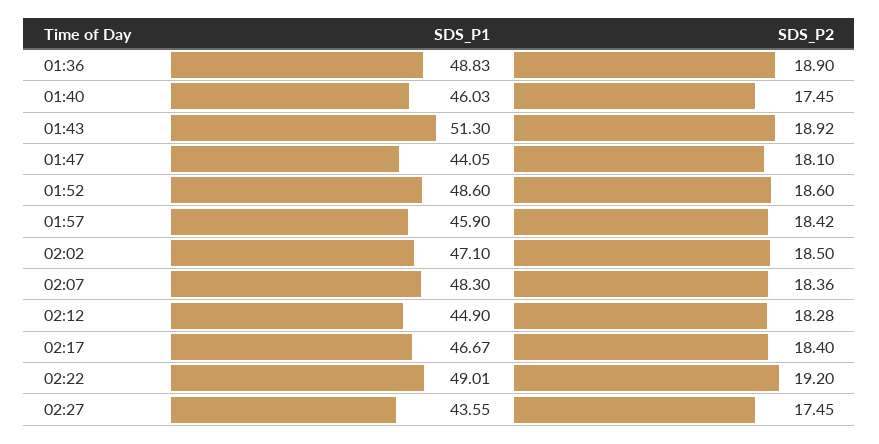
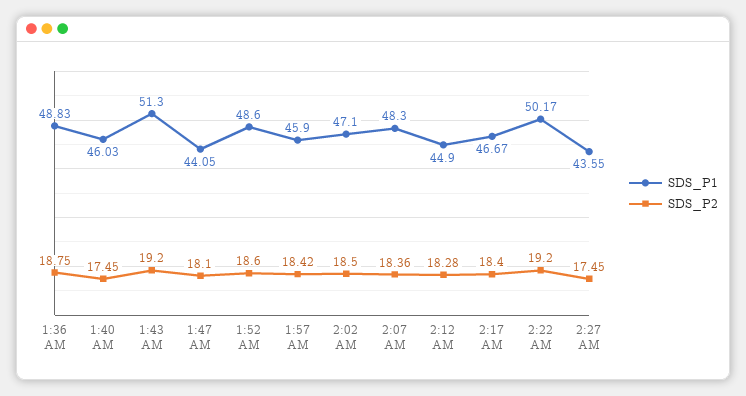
SDS_P2, 01:36: 18.9 -> 18.75
SDS_P2, 01:43: 18.92 -> 19.2
SDS_P1, 02:22: 49.01 -> 50.17

